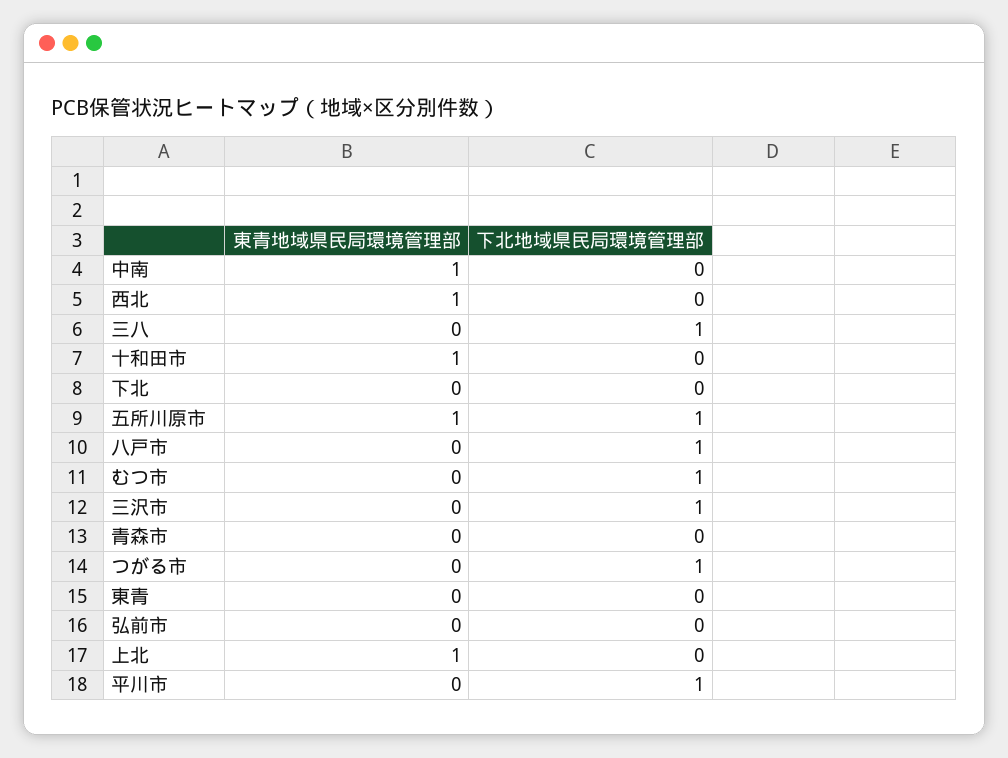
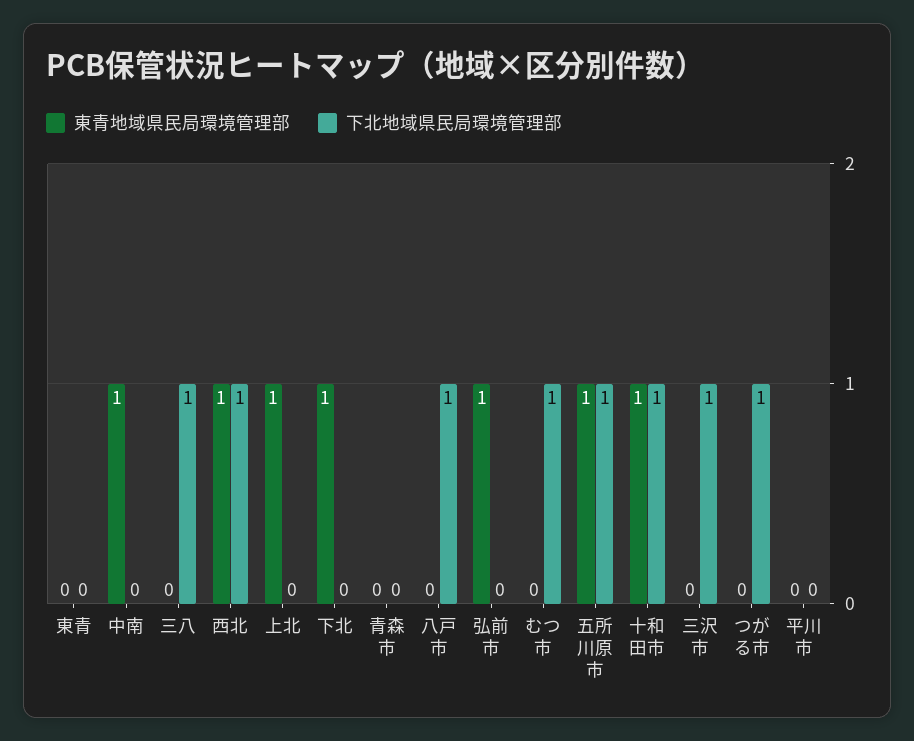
下北地域県民局環境管理部, 西北: 0 -> 1
下北地域県民局環境管理部, 十和田市: 0 -> 1
東青地域県民局環境管理部, 下北: 0 -> 1
東青地域県民局環境管理部, 弘前市: 0 -> 1
下北地域県民局環境管理部, 平川市: 1 -> 0

